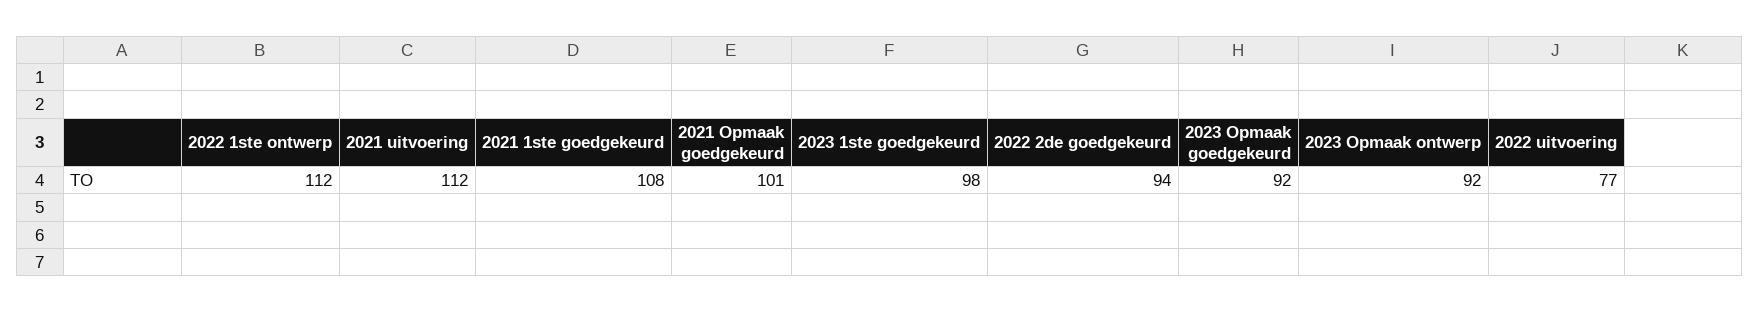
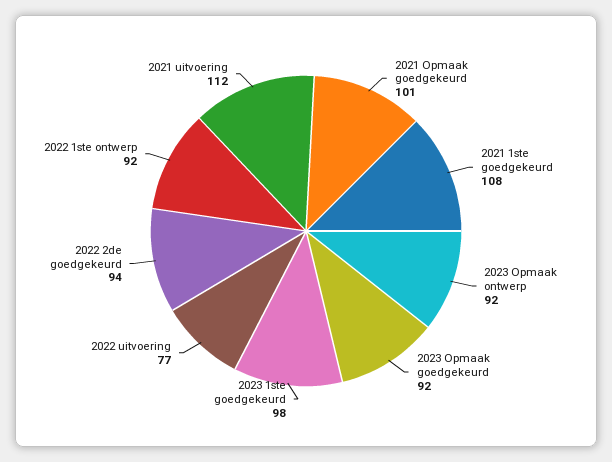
2022 1ste ontwerp: 112 -> 92

